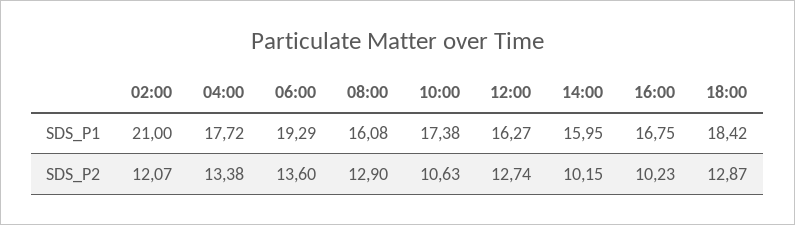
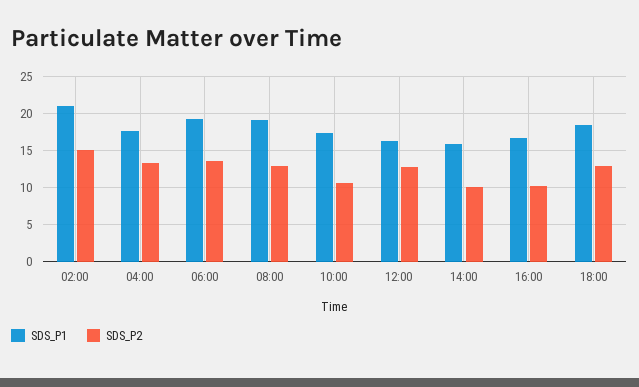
SDS_P1, 08:00: 16.08 -> 19
SDS_P2, 02:00: 12.07 -> 15

